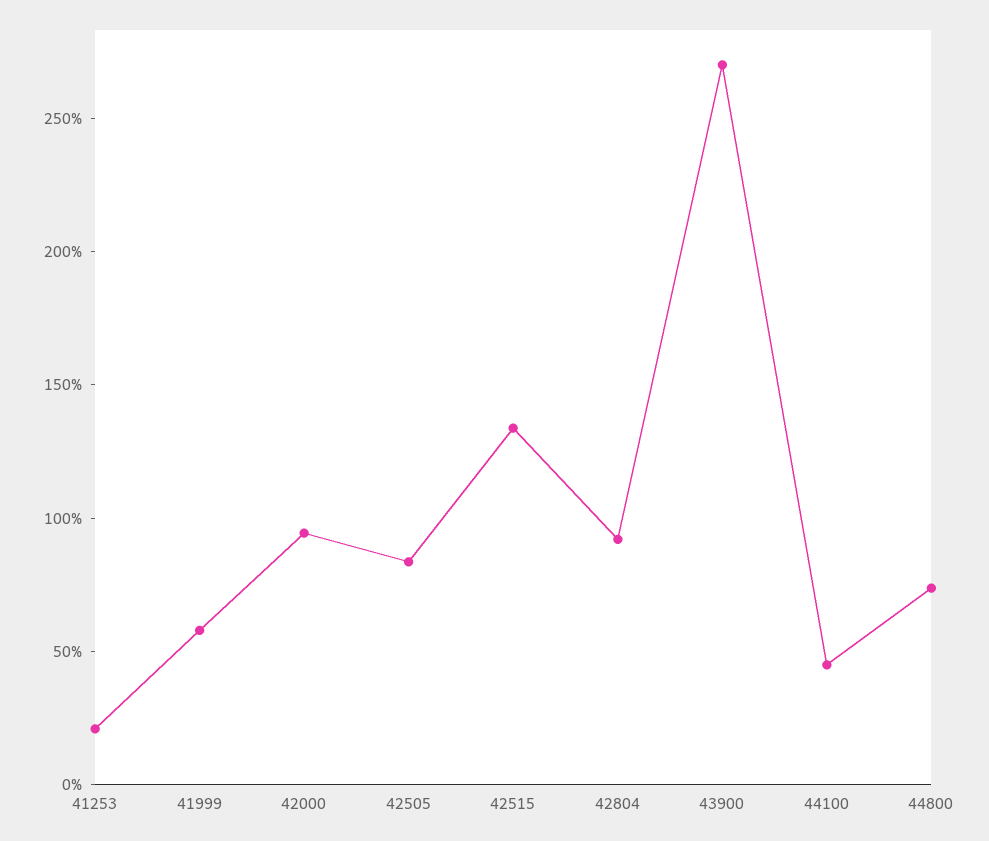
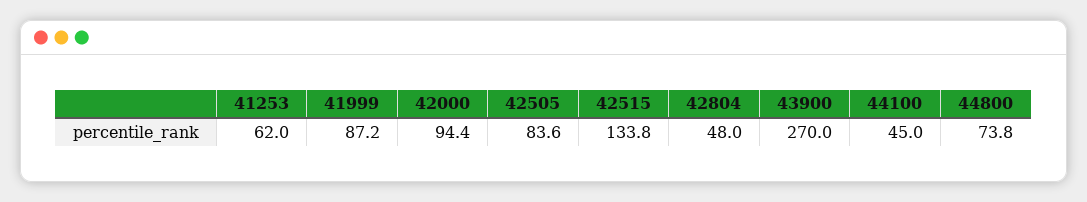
41253: 20 -> 62
41999: 60 -> 87.2
42804: 90 -> 48

